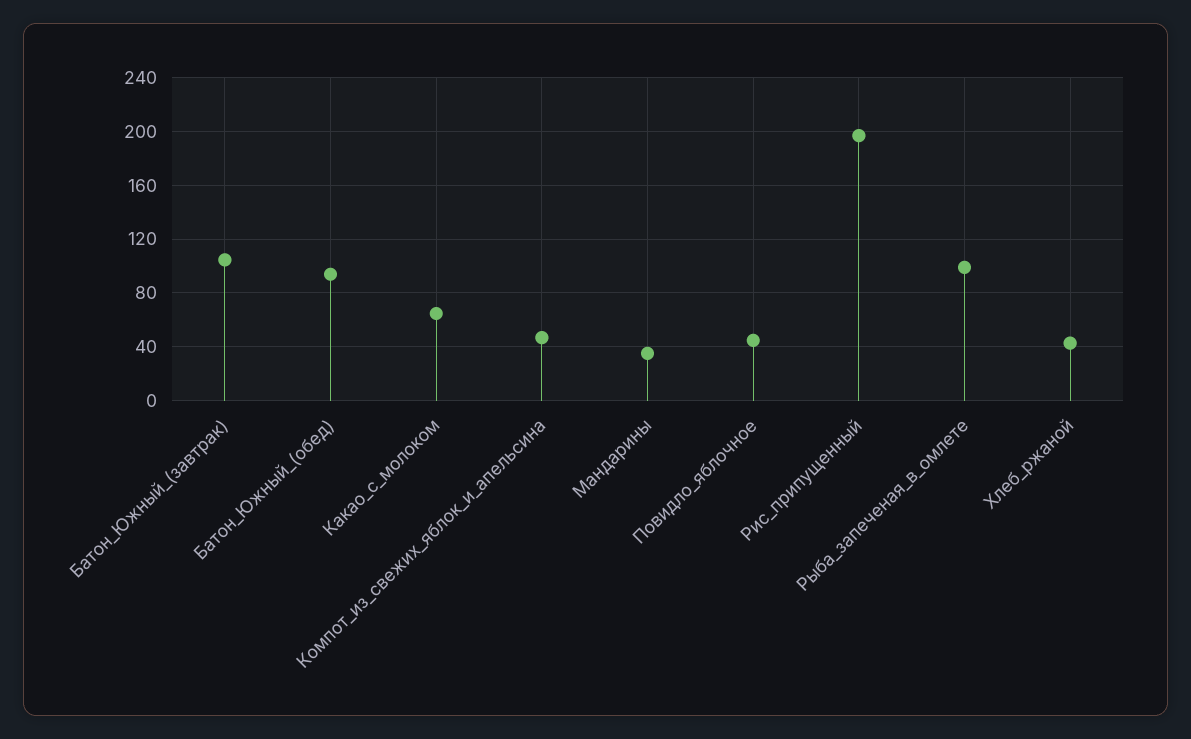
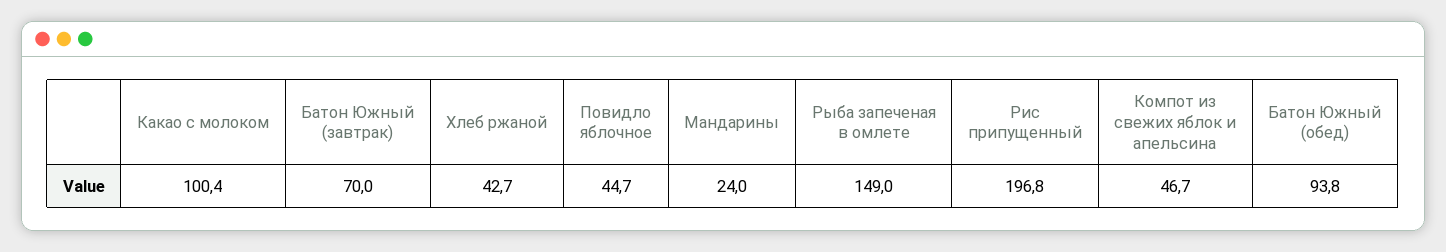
Батон_Южный_(завтрак): 105 -> 70
Какао_с_молоком: 65 -> 100.4
Мандарины: 35 -> 24
Рыба_запеченая_в_омлете: 100 -> 149

